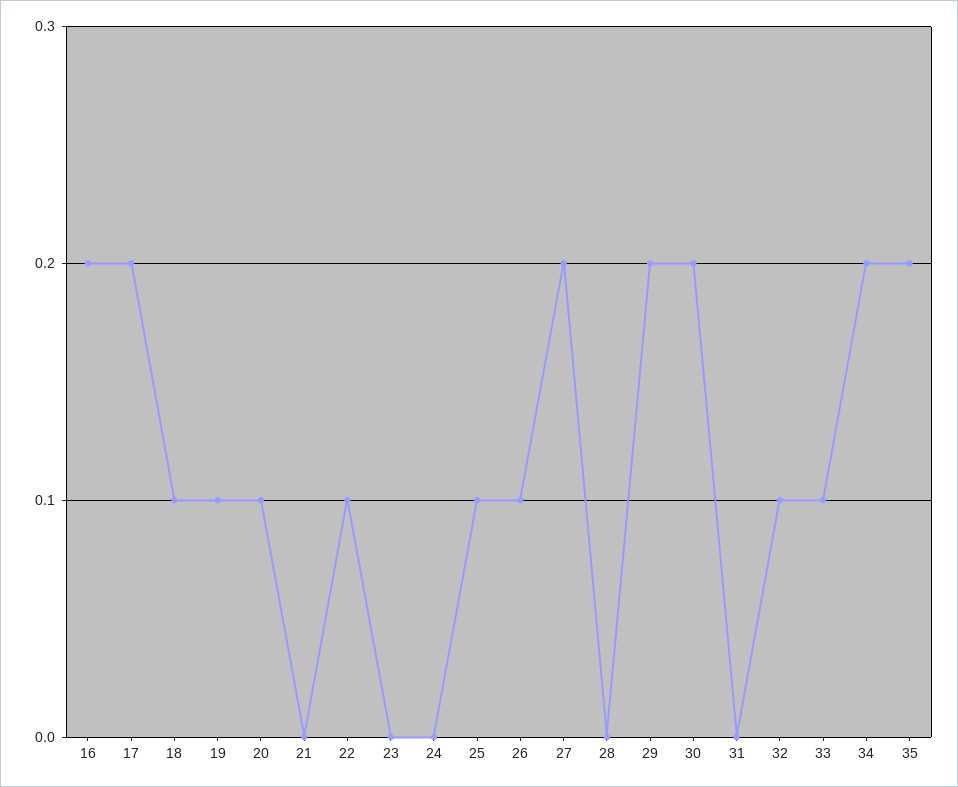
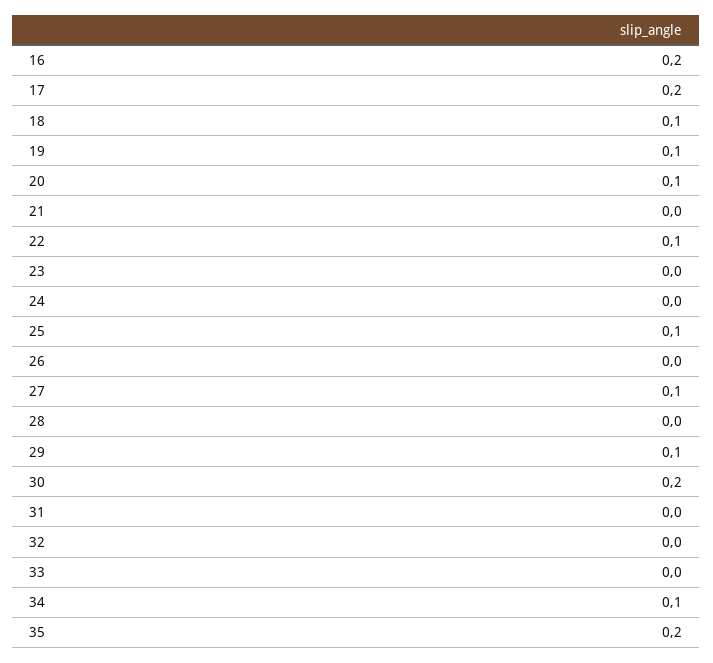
26: 0.1 -> 0
27: 0.2 -> 0.1
29: 0.2 -> 0.1
32: 0.1 -> 0
33: 0.1 -> 0
34: 0.2 -> 0.1

